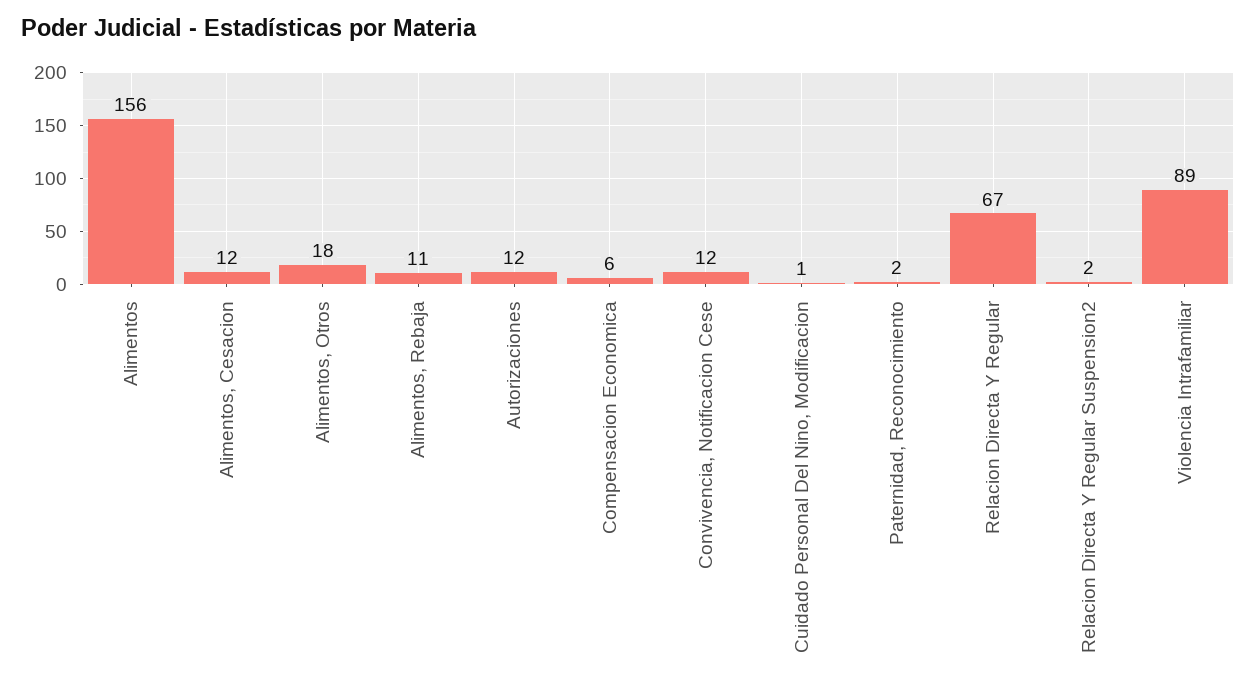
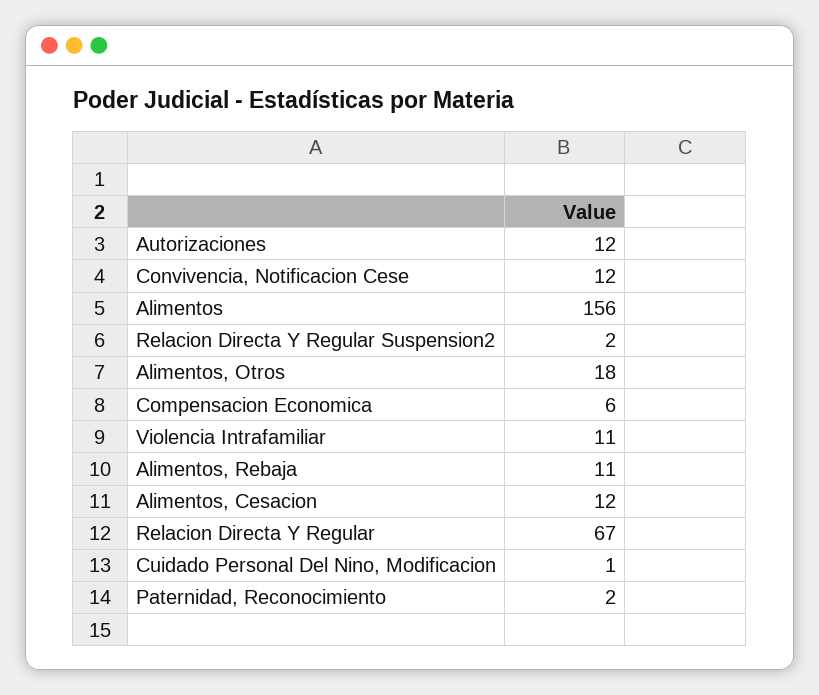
Violencia Intrafamiliar: 89 -> 11

